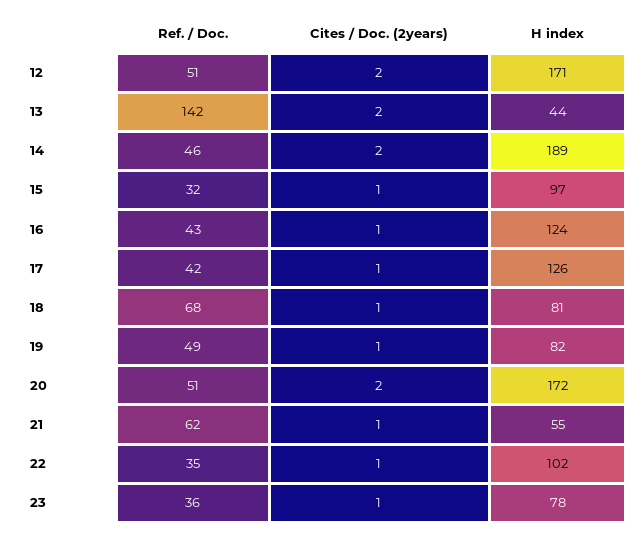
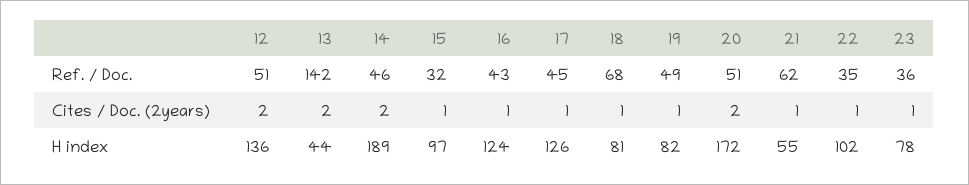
H index, 12: 171 -> 136
Ref. / Doc., 17: 42 -> 45

